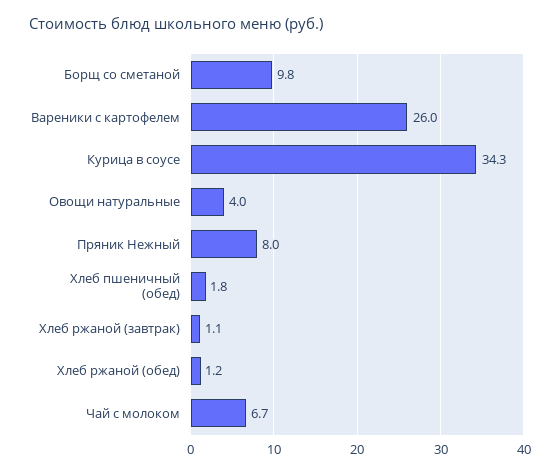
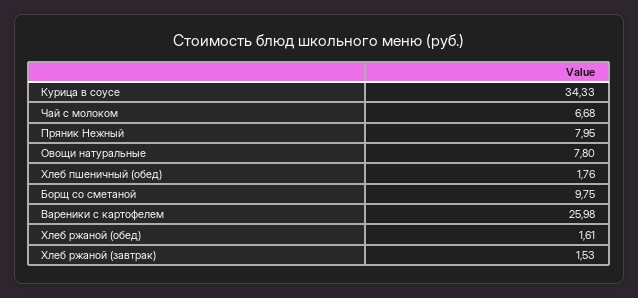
Овощи натуральные: 4 -> 7.8
Хлеб ржаной (завтрак): 1.1 -> 1.53
Хлеб ржаной (обед): 1.2 -> 1.61

